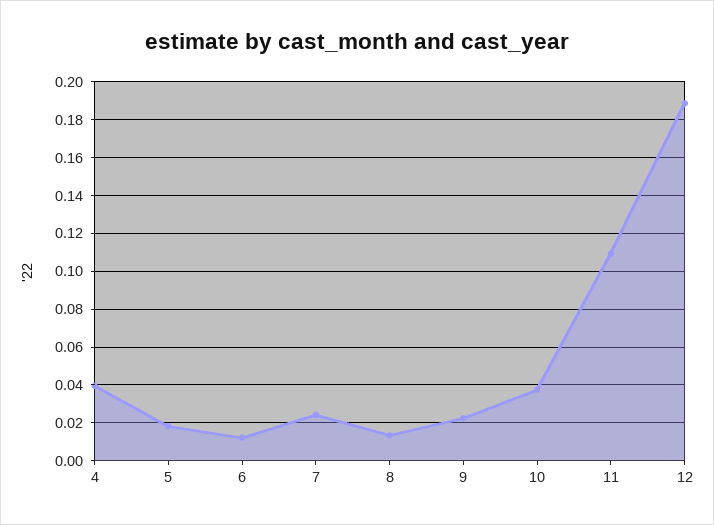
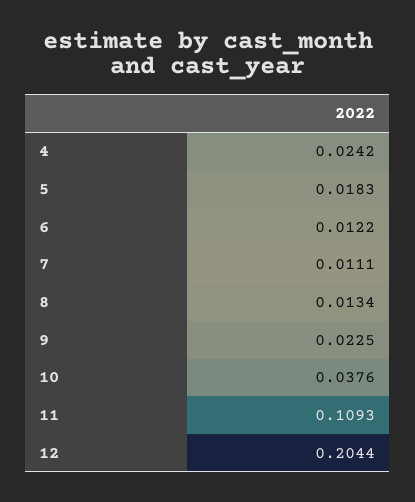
4: 0.04 -> 0.0242
7: 0.025 -> 0.0111
12: 0.19 -> 0.2044

